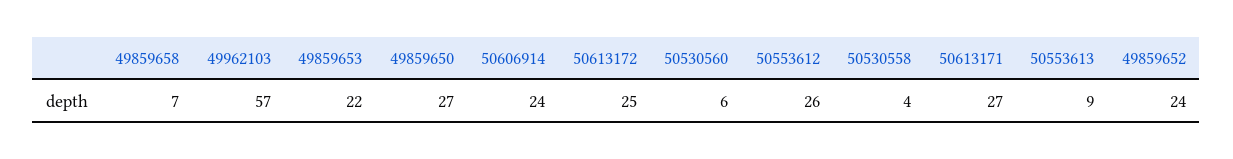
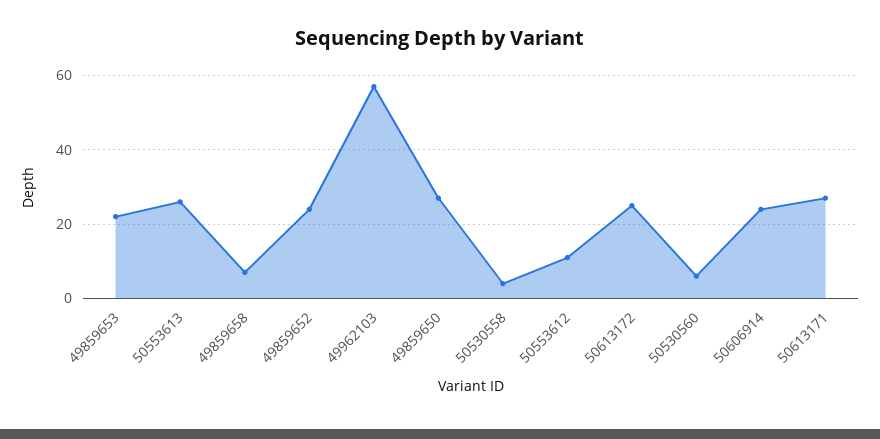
50553612: 26 -> 10
50553613: 9 -> 25

